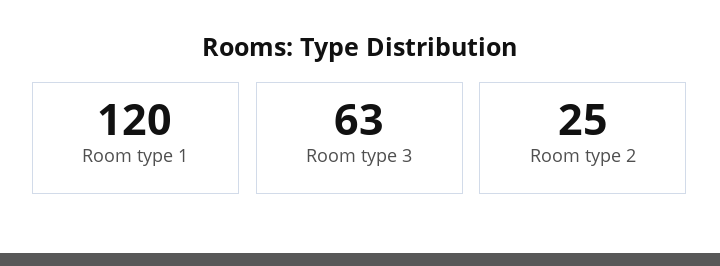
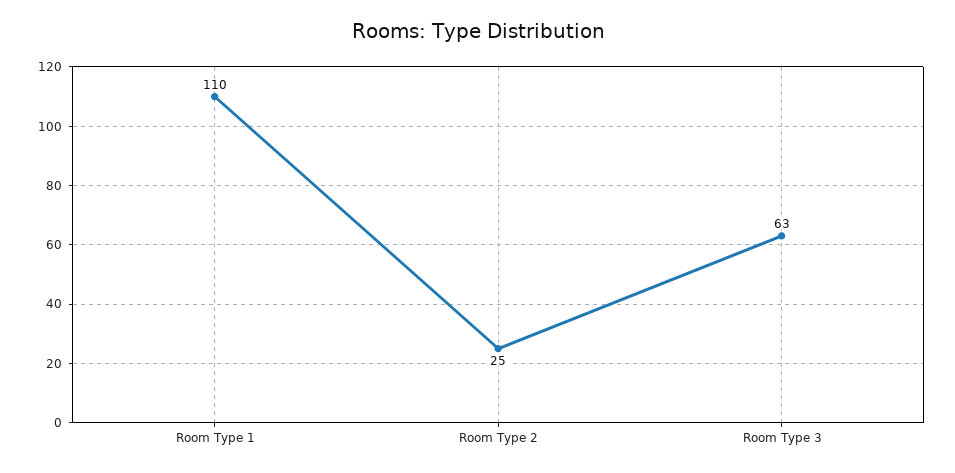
Room type 1: 120 -> 110

